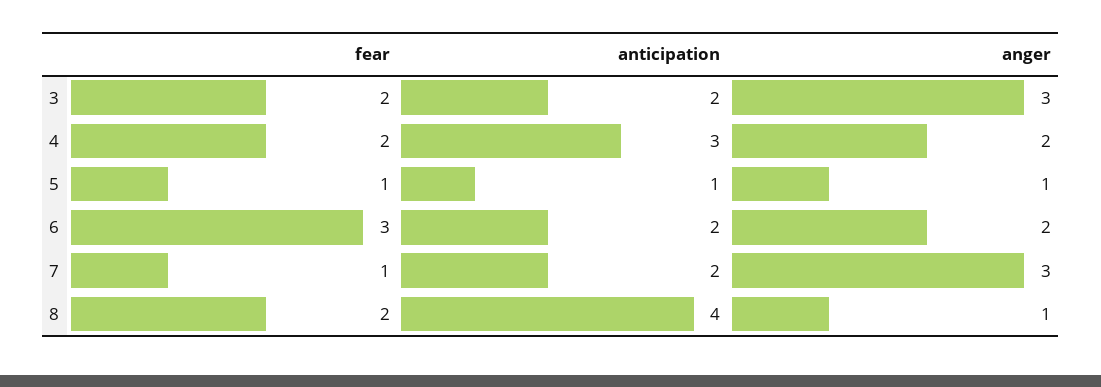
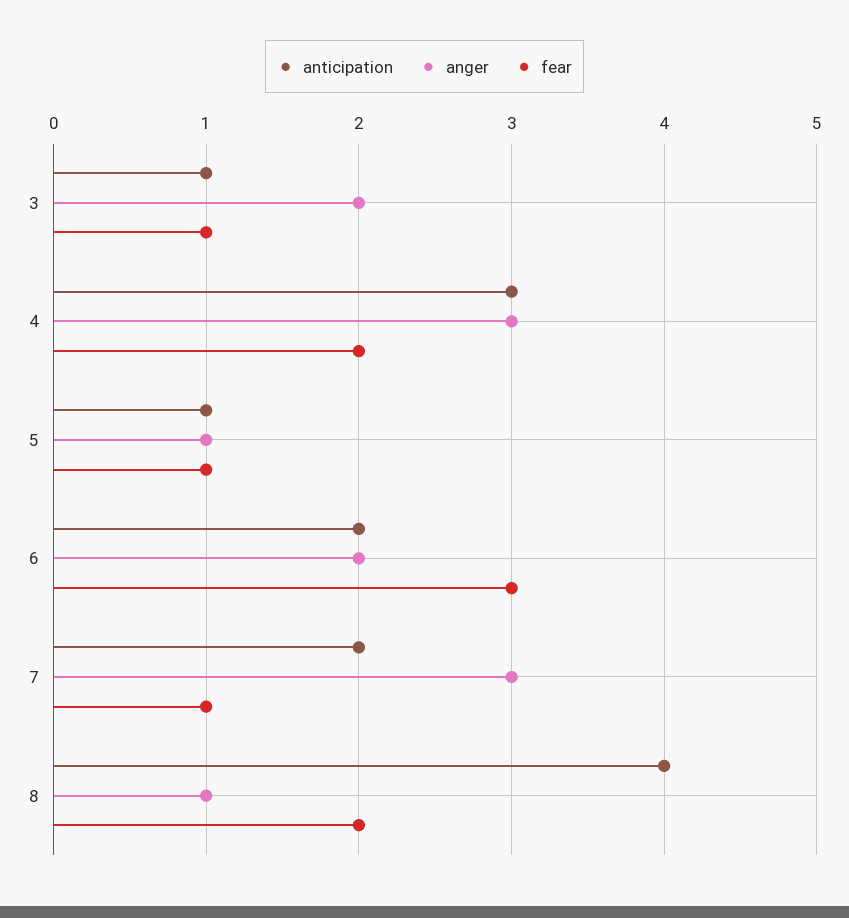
fear, 3: 2 -> 1
anticipation, 3: 2 -> 1
anger, 3: 3 -> 2
anger, 4: 2 -> 3

